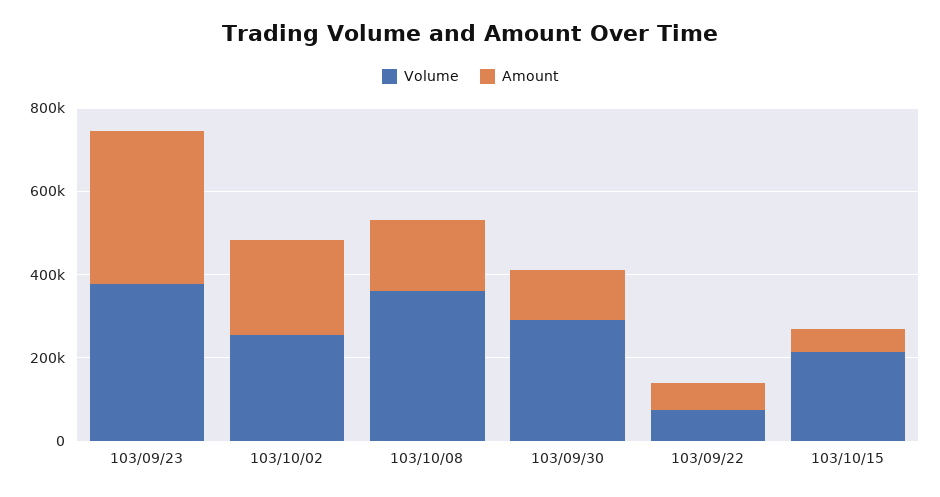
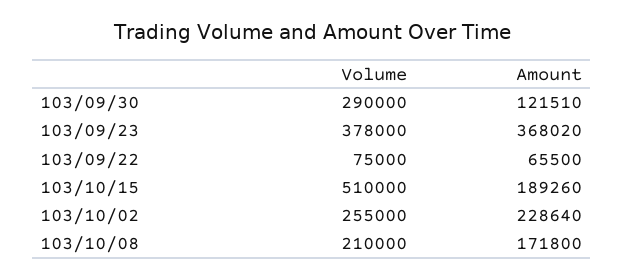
Volume, 103/10/08: 350000 -> 210000
Volume, 103/10/15: 200000 -> 510000
Amount, 103/10/15: 50000 -> 189260

